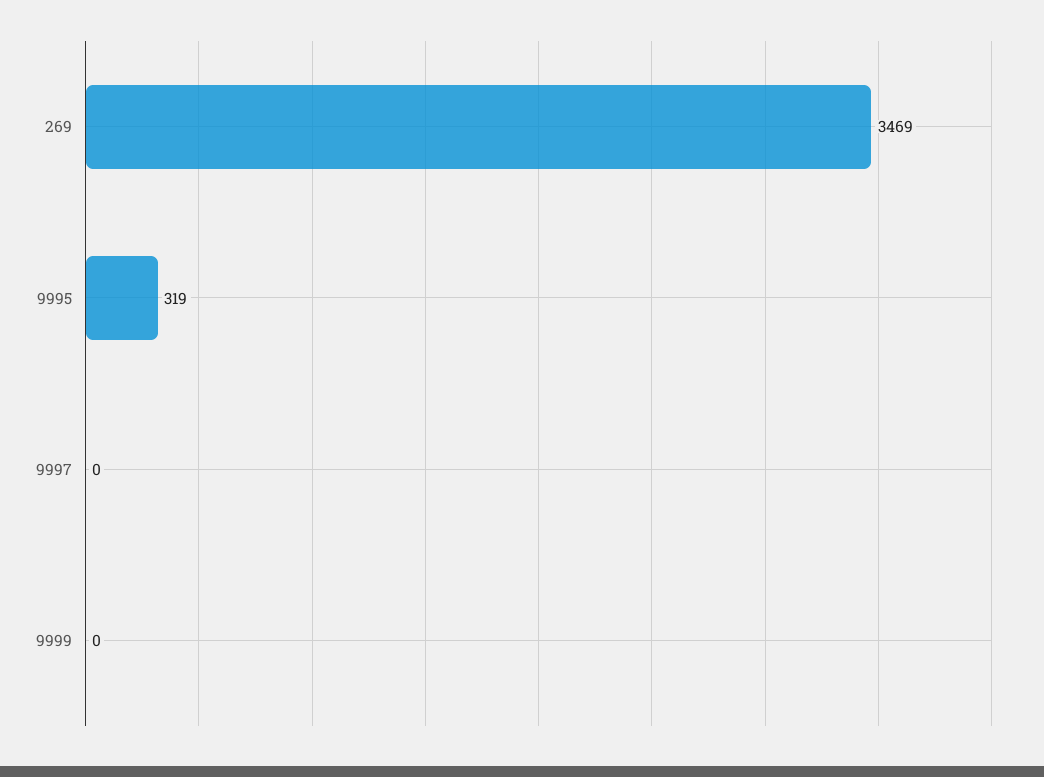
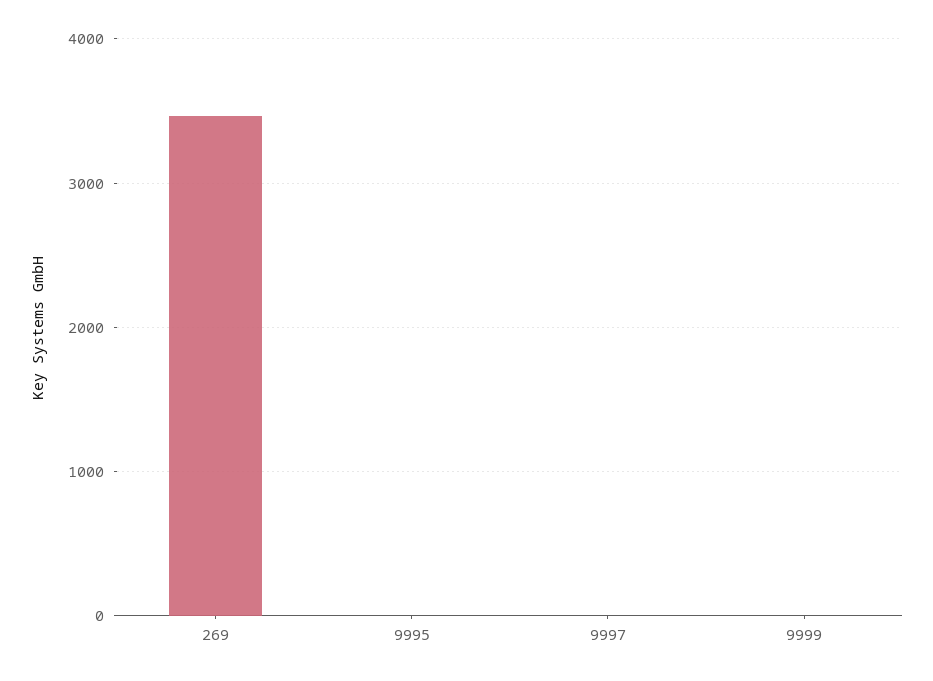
9995: 319 -> 0

